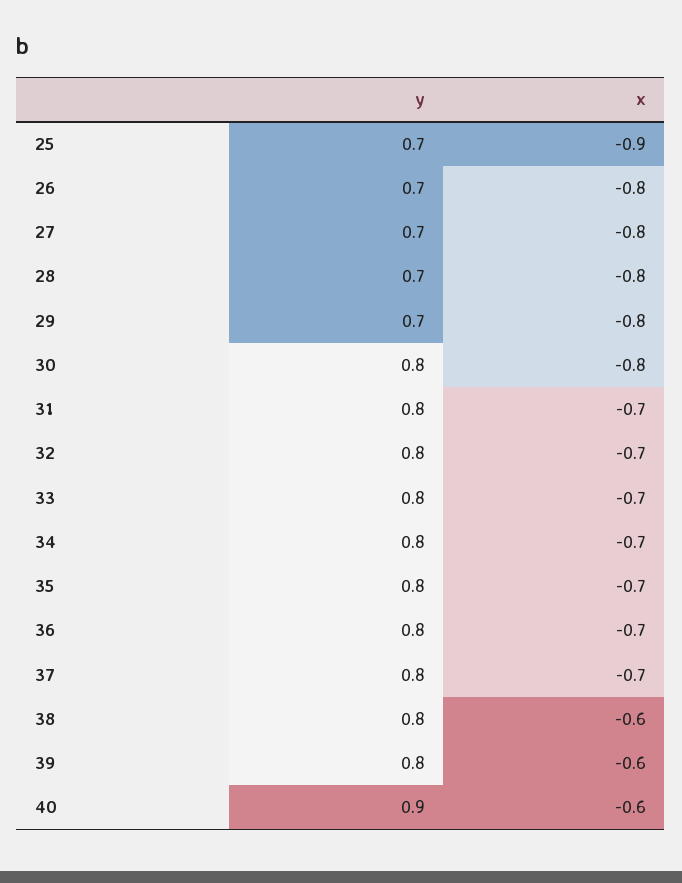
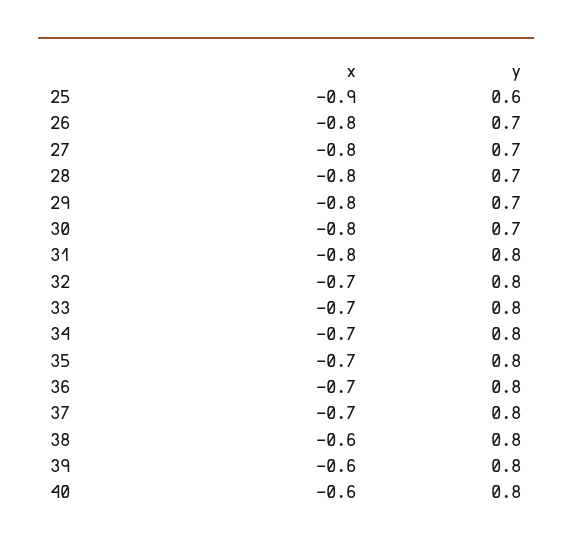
y, 25: 0.7 -> 0.6
y, 30: 0.8 -> 0.7
x, 31: -0.7 -> -0.8
y, 40: 0.9 -> 0.8

